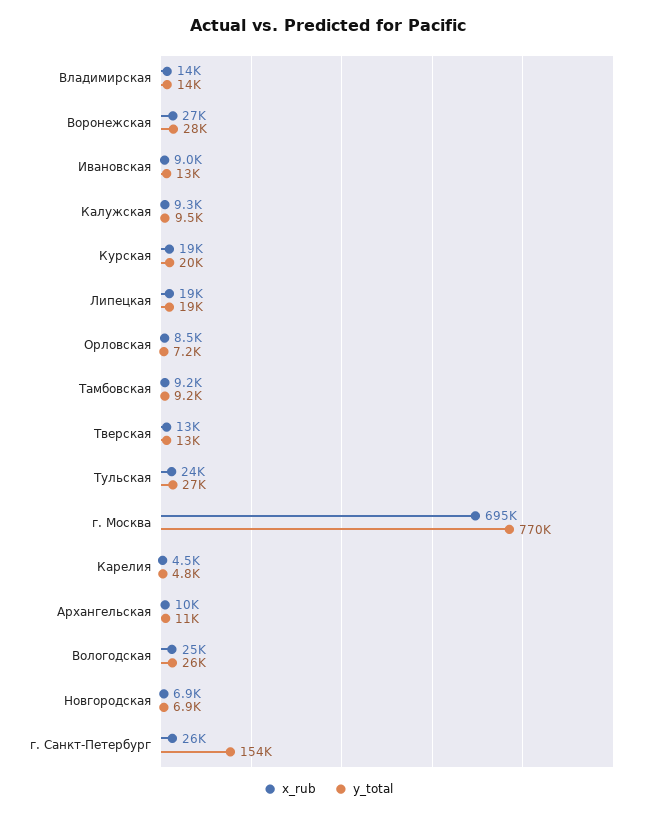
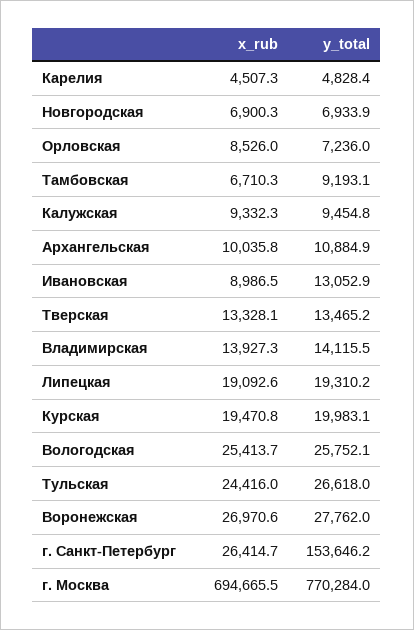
x_rub, Тамбовская: 9200 -> 6710.3

